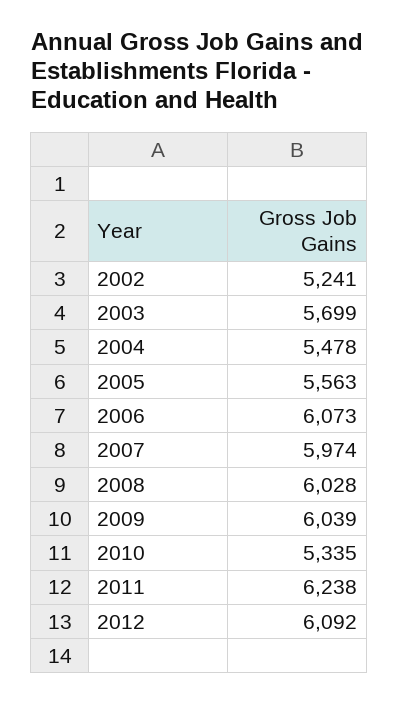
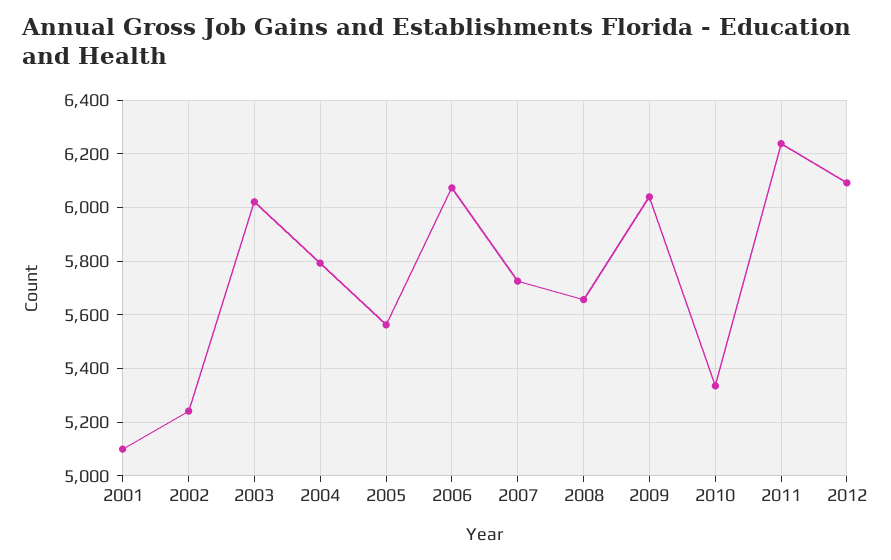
2003: 5699 -> 6025
2004: 5478 -> 5800
2007: 5974 -> 5725
2008: 6028 -> 5650
2001: none -> 5100

